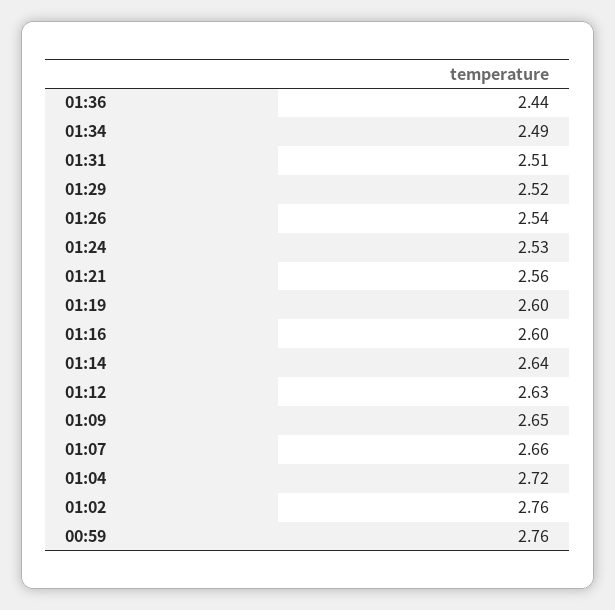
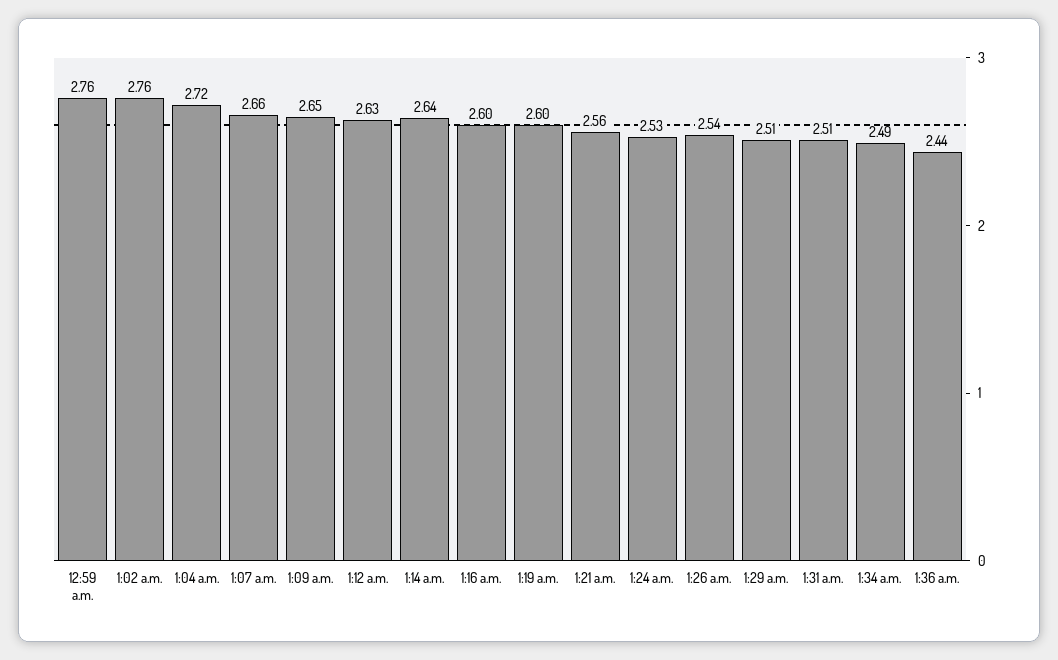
01:29: 2.52 -> 2.51

